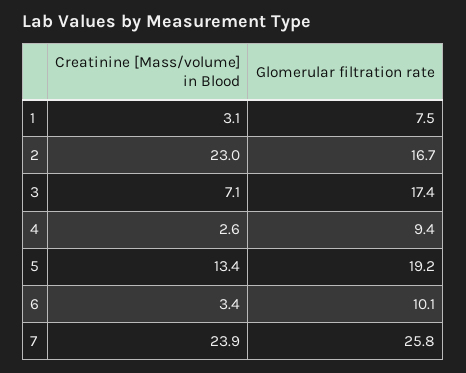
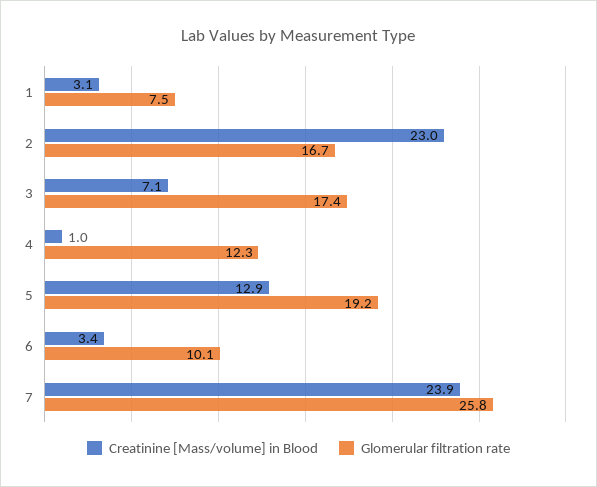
Creatinine [Mass/volume] in Blood, 4: 2.6 -> 1
Glomerular filtration rate, 4: 9.4 -> 12.3
Creatinine [Mass/volume] in Blood, 5: 13.4 -> 12.9

